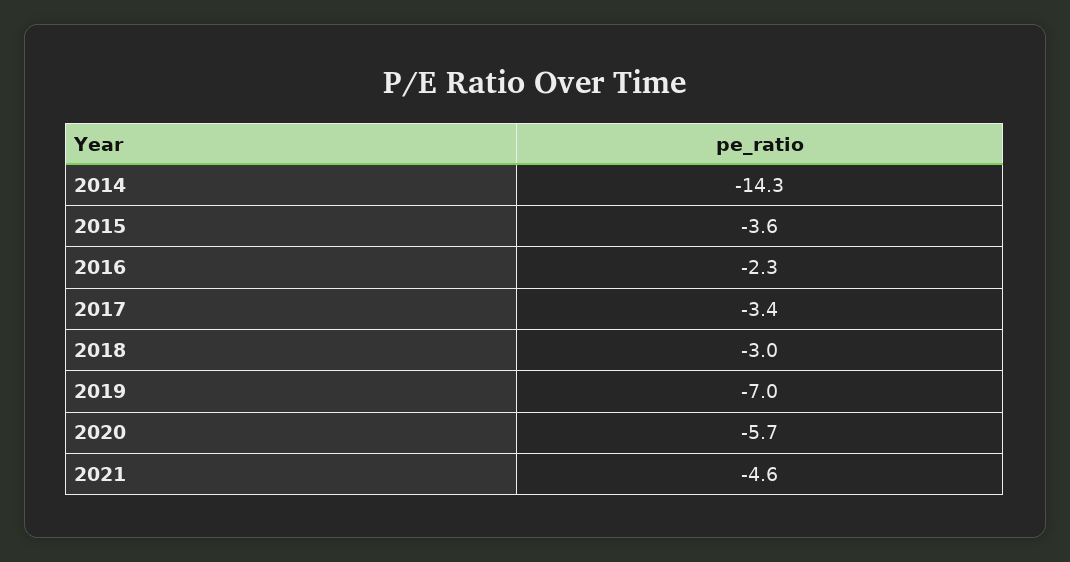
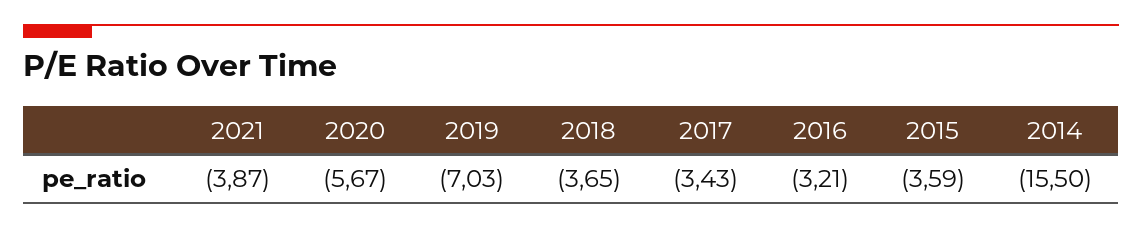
2014: -14.3 -> -15.5
2016: -2.3 -> -3.21
2018: -3 -> -3.65
2021: -4.6 -> -3.87

